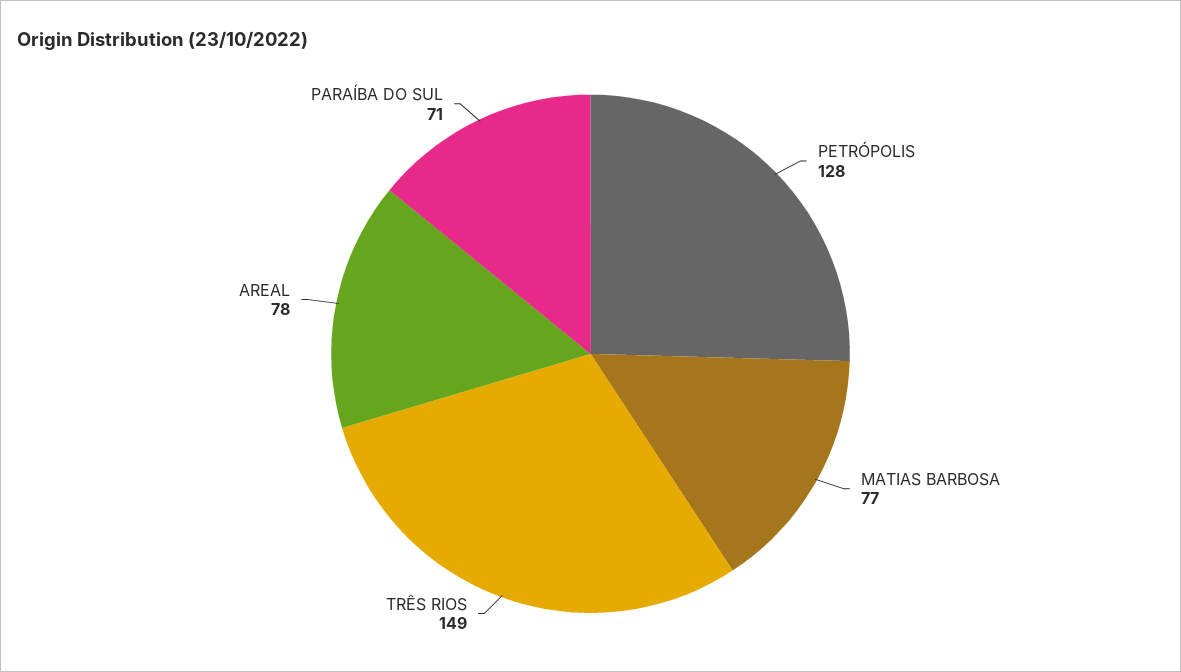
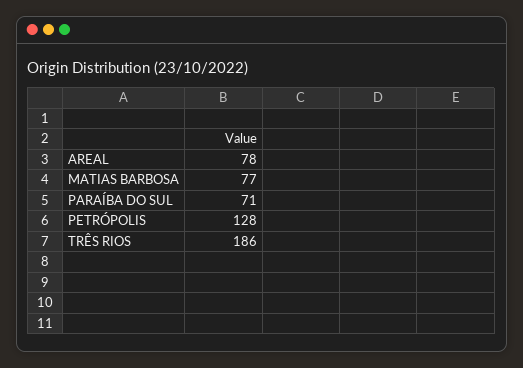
TRÊS RIOS: 149 -> 186

